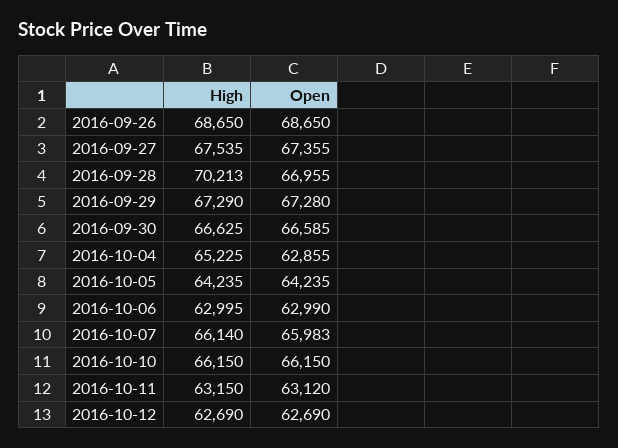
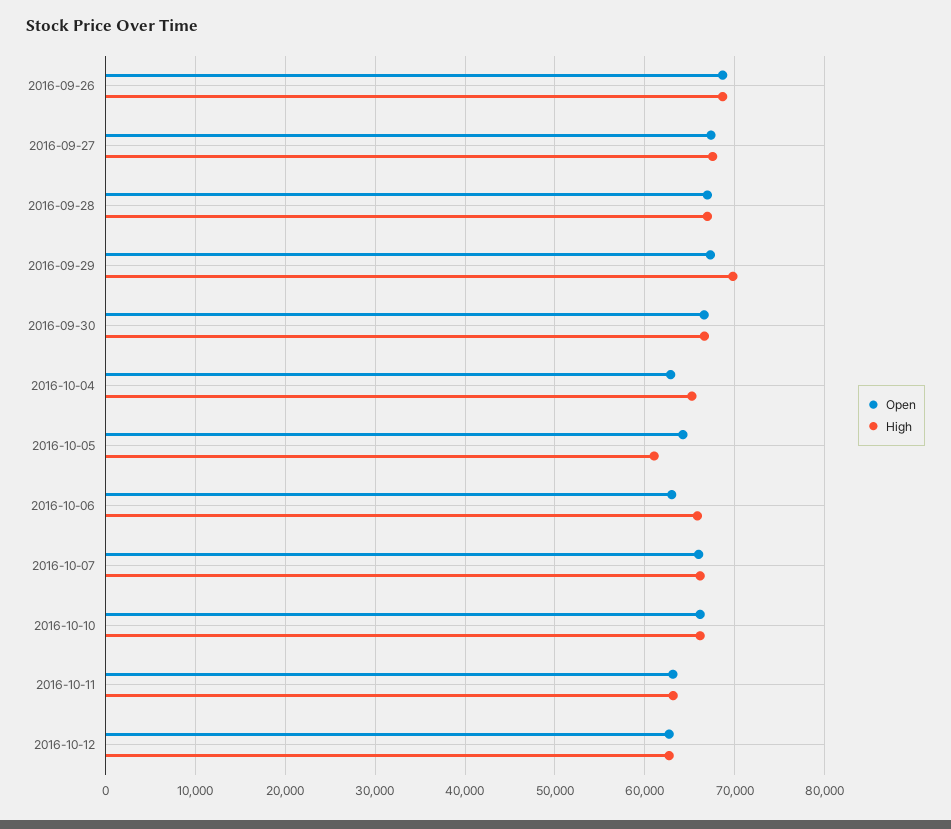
High, 2016-09-28: 70213 -> 67000
High, 2016-09-29: 67290 -> 70000
High, 2016-10-05: 64235 -> 61000
High, 2016-10-06: 62995 -> 66000

